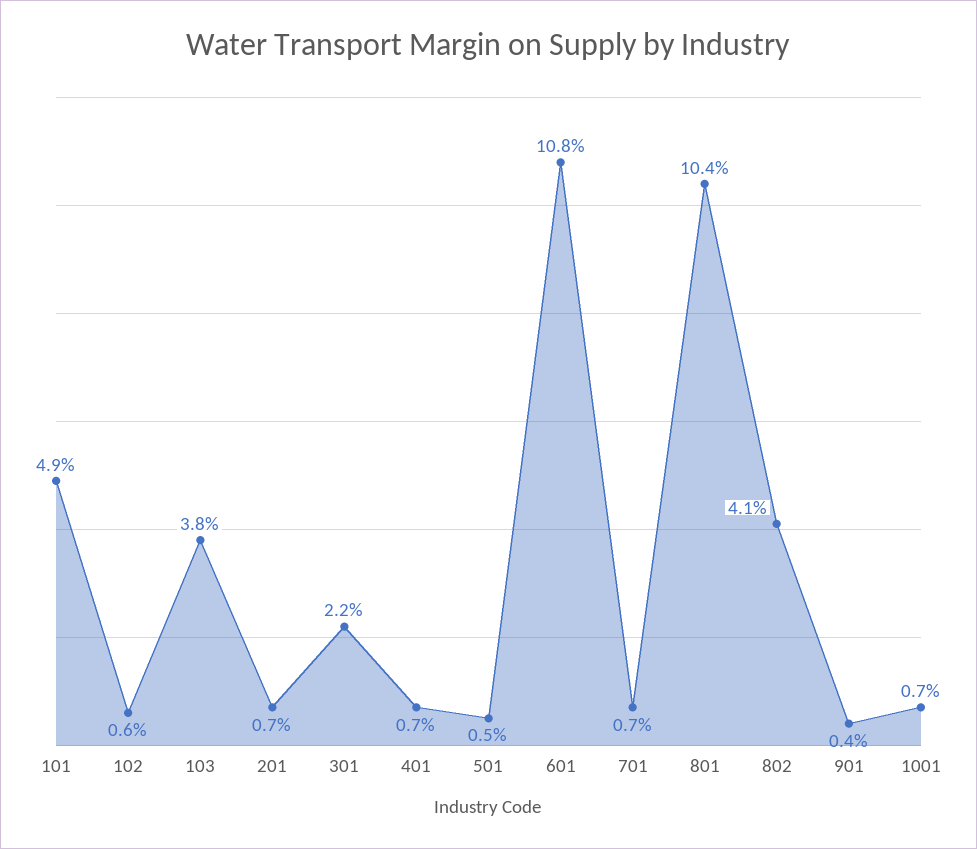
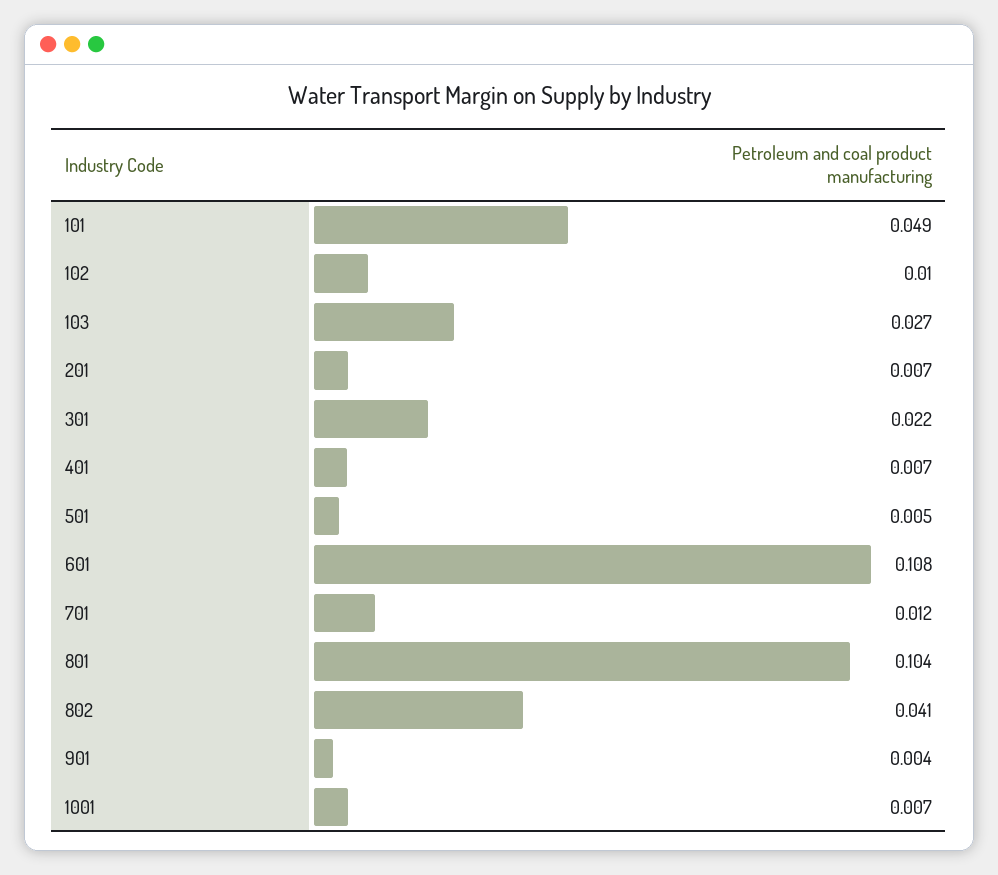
102: 0.006 -> 0.01
103: 0.038 -> 0.027
701: 0.007 -> 0.012

